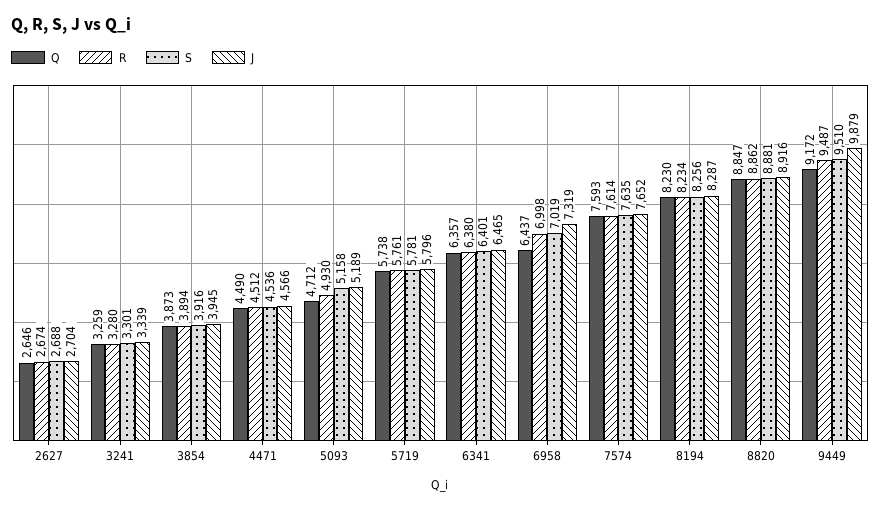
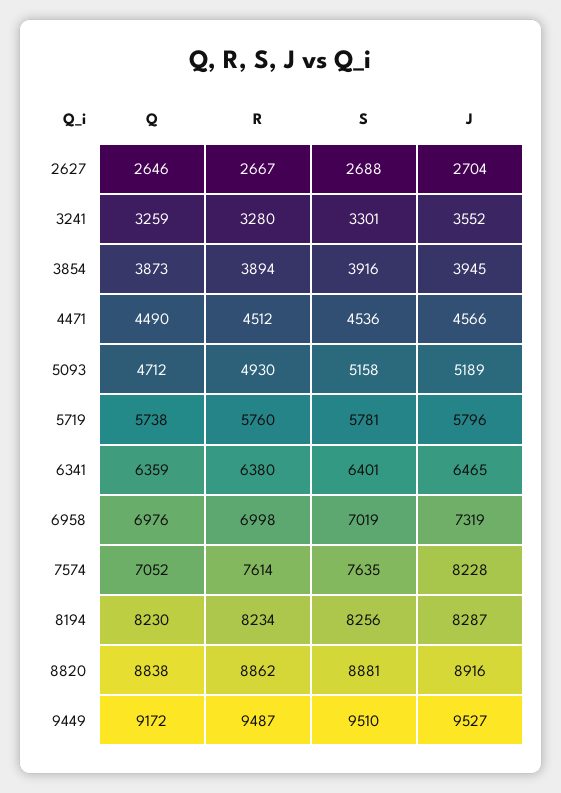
R, 2627: 2674 -> 2667
J, 3241: 3339 -> 3552
R, 5719: 5761 -> 5760
Q, 6341: 6357 -> 6359
Q, 6958: 6437 -> 6976
Q, 7574: 7593 -> 7052
J, 7574: 7652 -> 8228
Q, 8820: 8847 -> 8838
J, 9449: 9879 -> 9527

